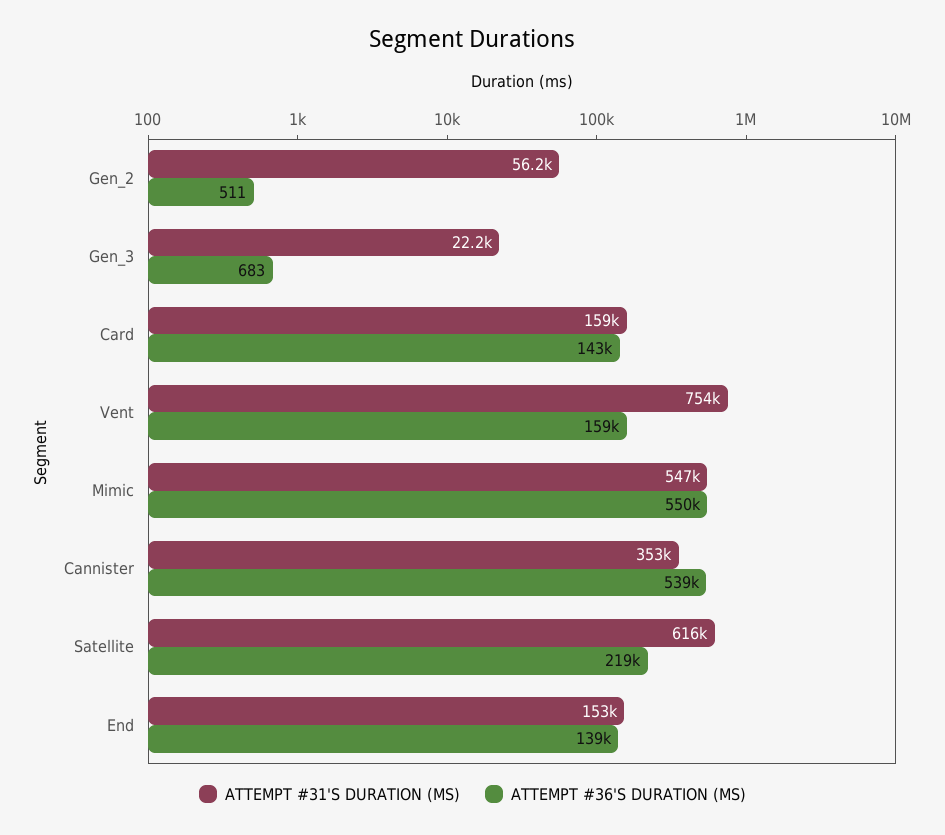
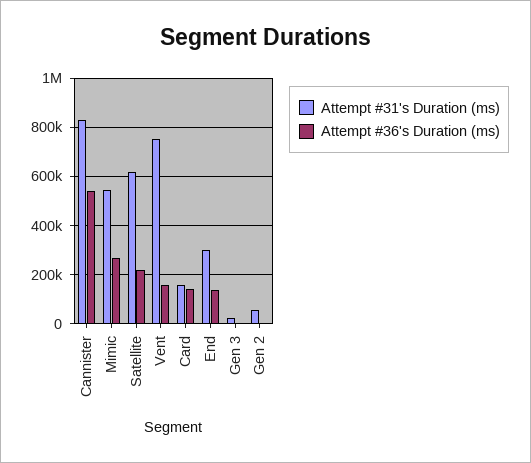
ATTEMPT #36'S DURATION (MS), Mimic: 550000 -> 275000
ATTEMPT #31'S DURATION (MS), Cannister: 353000 -> 825000
ATTEMPT #31'S DURATION (MS), End: 153000 -> 300000

